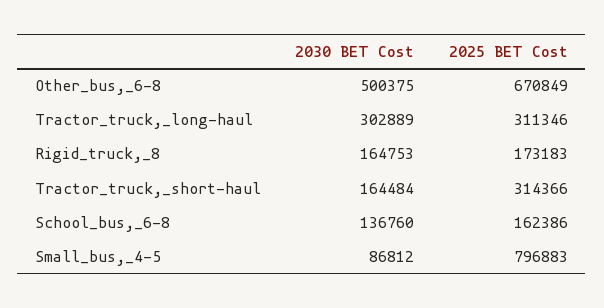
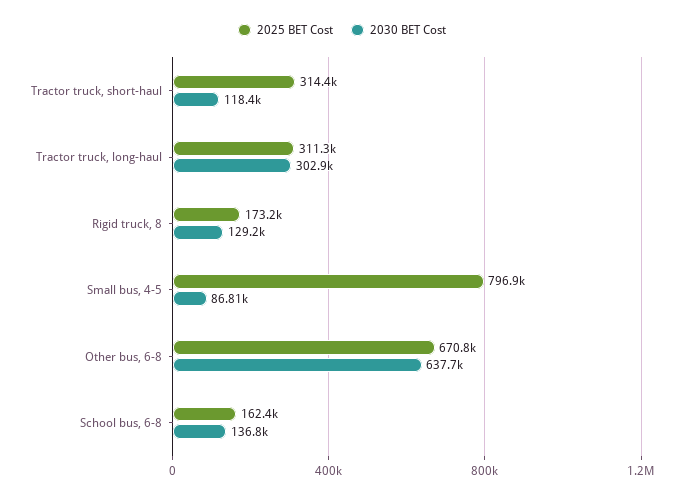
2030 BET Cost, Other_bus,_6-8: 500375 -> 637700
2030 BET Cost, Rigid_truck,_8: 164753 -> 129200
2030 BET Cost, Tractor_truck,_short-haul: 164484 -> 118400

